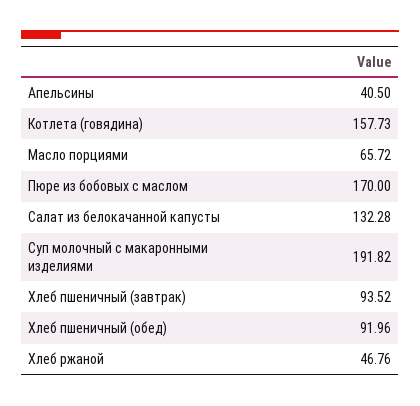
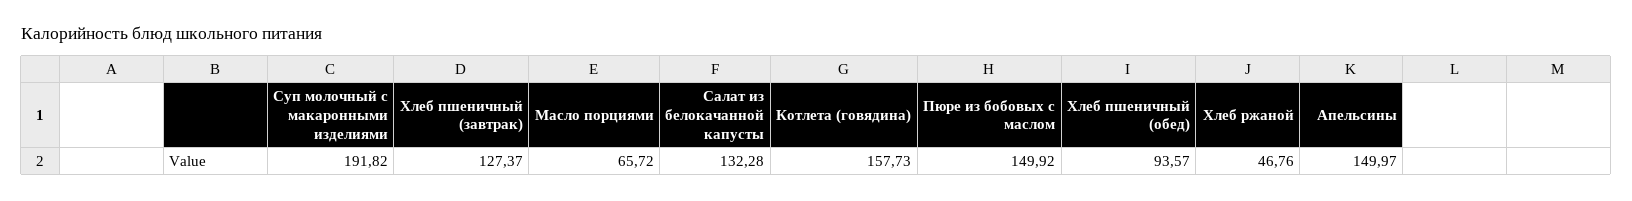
Апельсины: 40.5 -> 149.97
Пюре из бобовых с маслом: 170 -> 149.92
Хлеб пшеничный (завтрак): 93.52 -> 127.37
Хлеб пшеничный (обед): 91.96 -> 93.57

